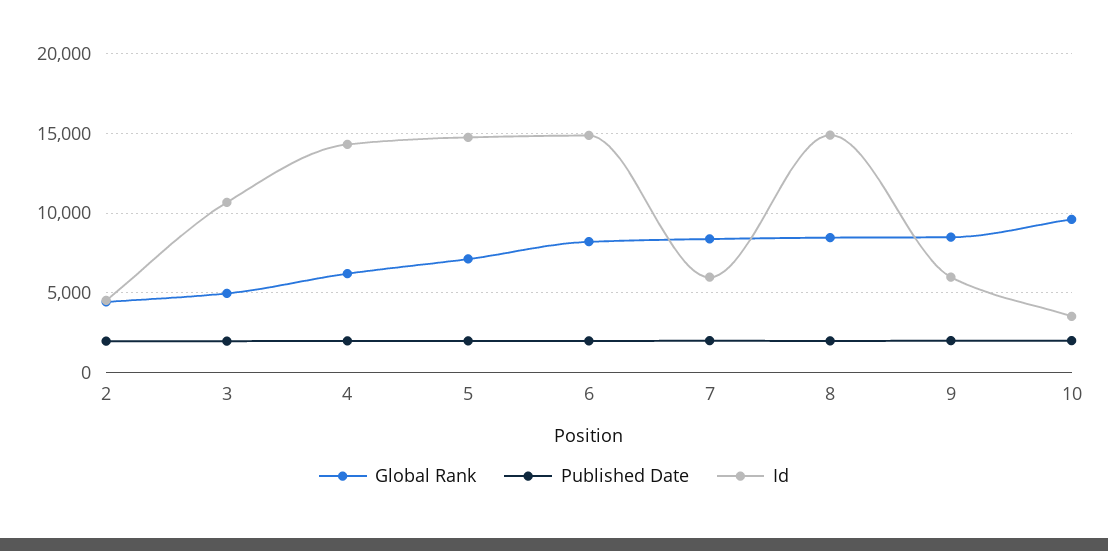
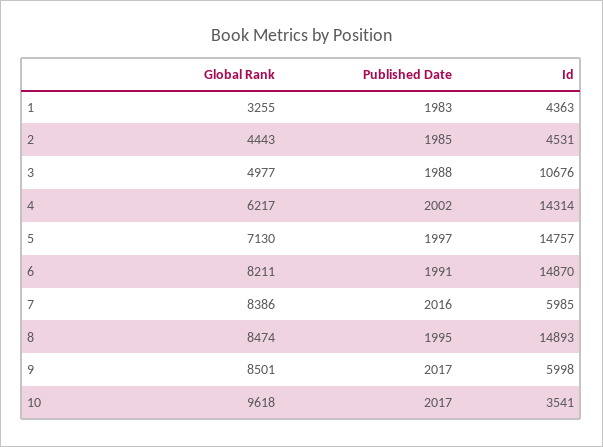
Global Rank, 1: none -> 3255
Published Date, 1: none -> 1983
Id, 1: none -> 4363

